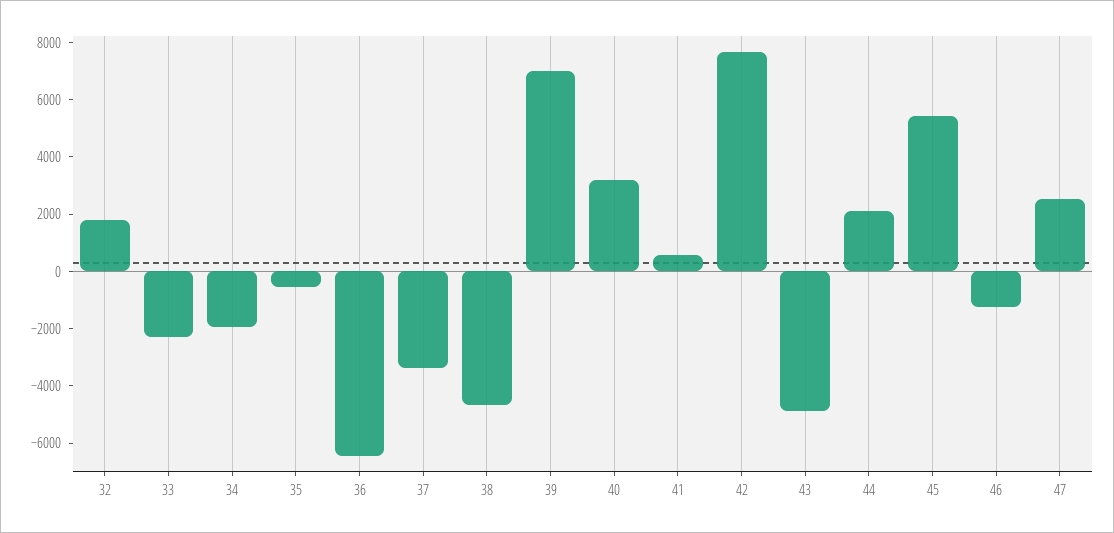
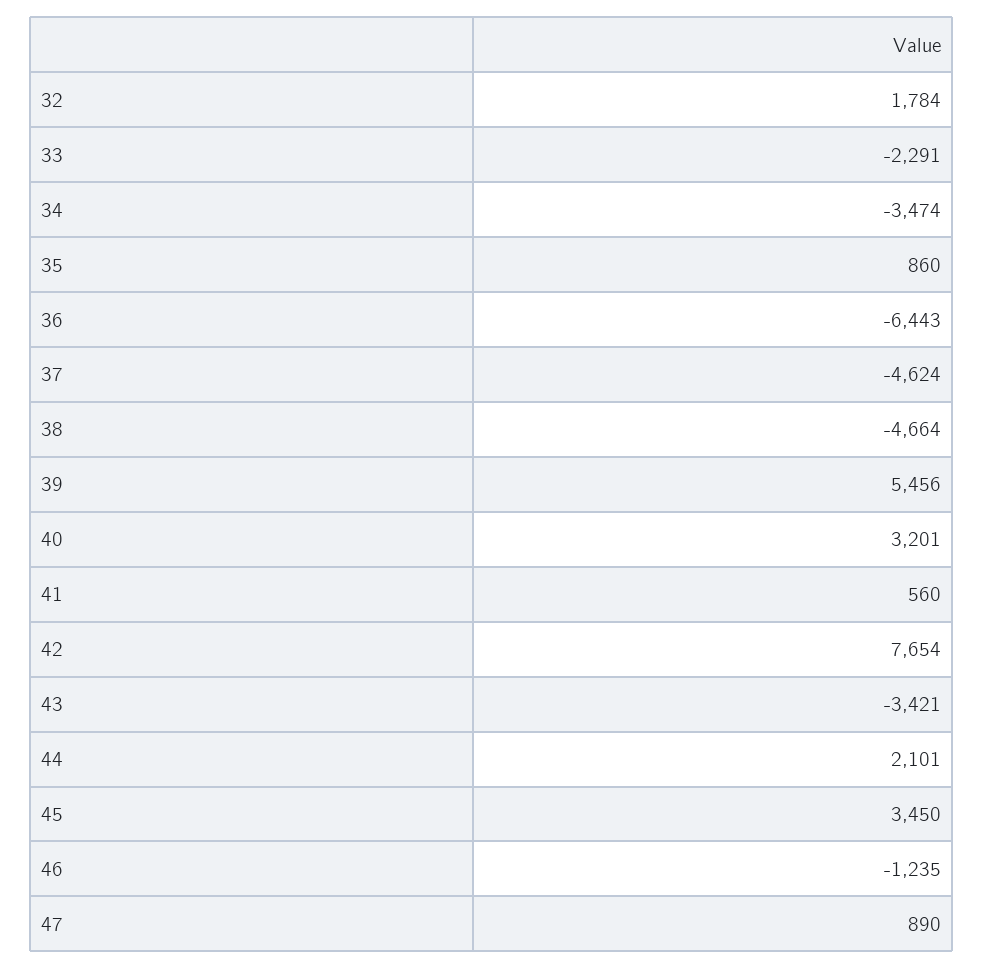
34: -2000 -> -3474
35: -500 -> 860
37: -3500 -> -4624
39: 7000 -> 5456
43: -5000 -> -3421
45: 5500 -> 3450
47: 2500 -> 890

